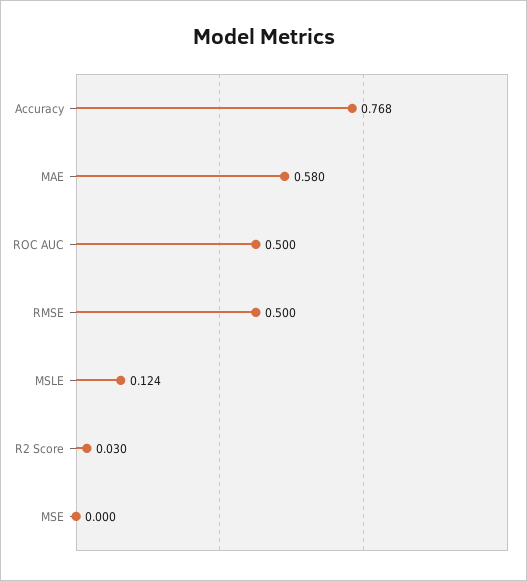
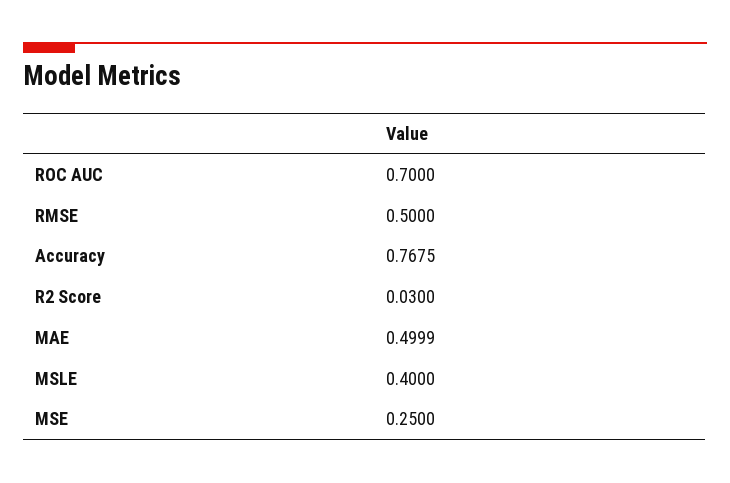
MAE: 0.58 -> 0.4999
ROC AUC: 0.5 -> 0.7
MSLE: 0.124 -> 0.4
MSE: 0 -> 0.25

